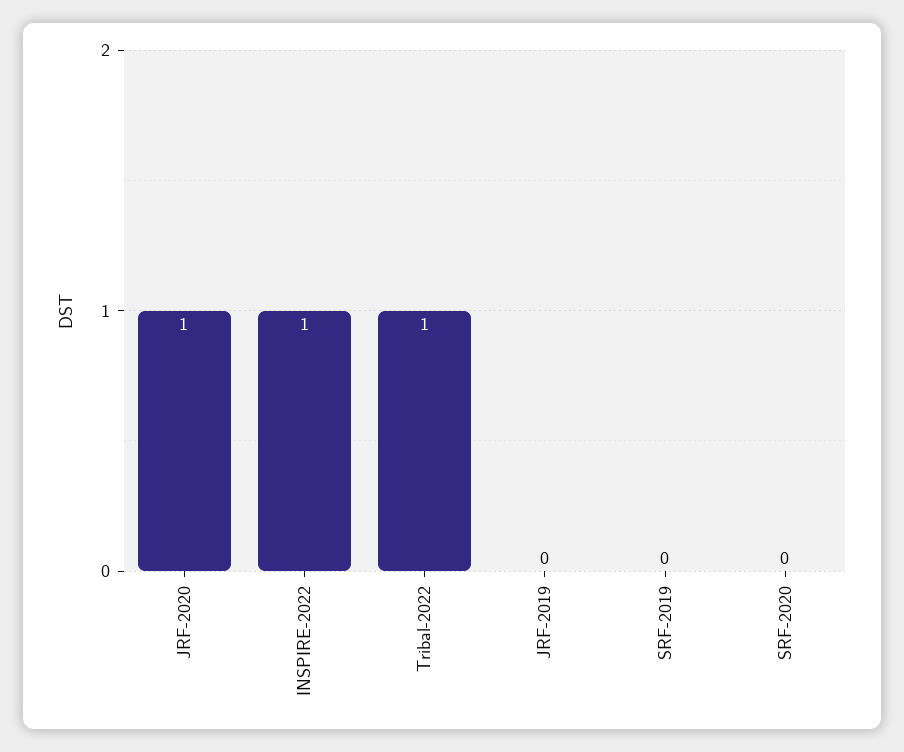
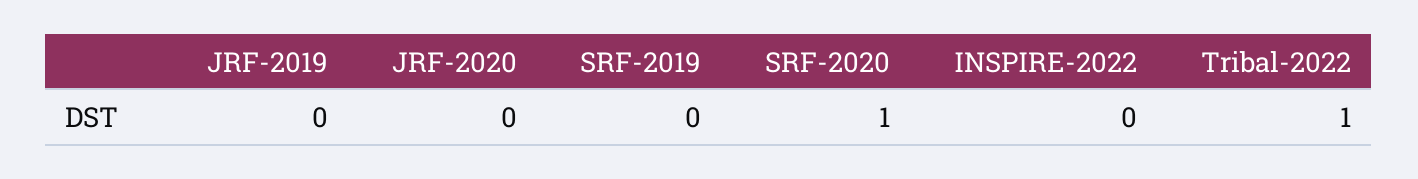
JRF-2020: 1 -> 0
INSPIRE-2022: 1 -> 0
SRF-2020: 0 -> 1

